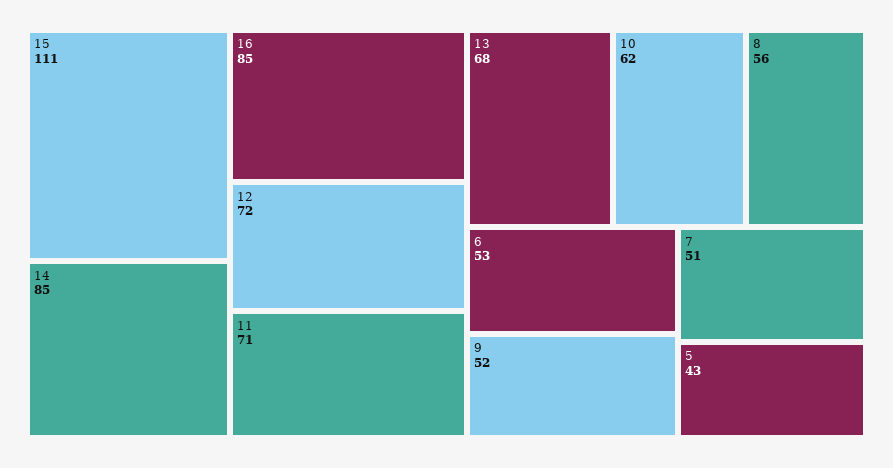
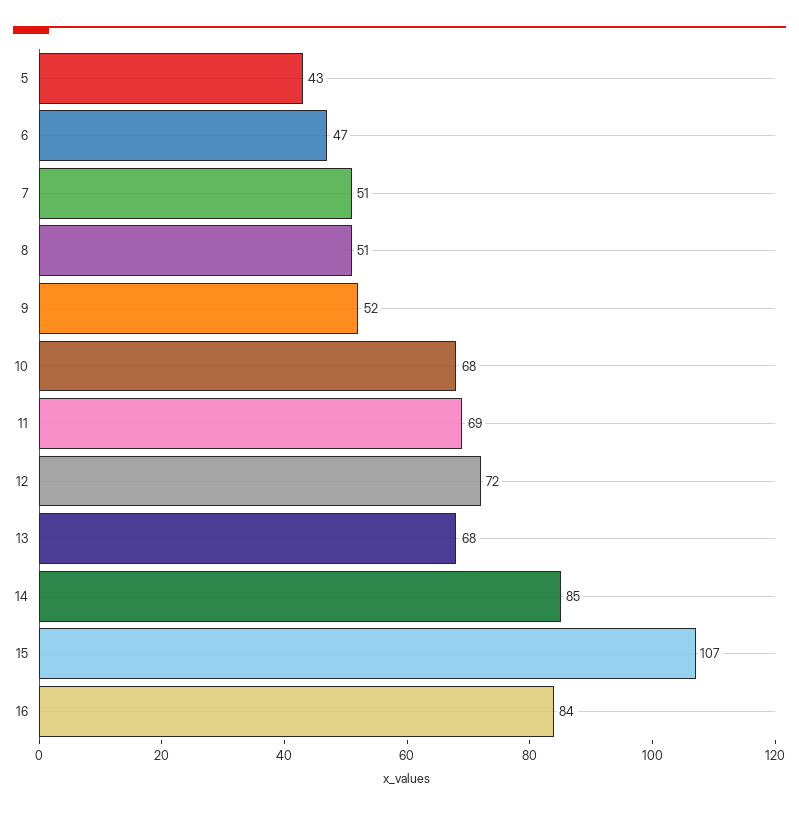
15: 111 -> 107
16: 85 -> 84
11: 71 -> 69
10: 62 -> 68
8: 56 -> 51
6: 53 -> 47

